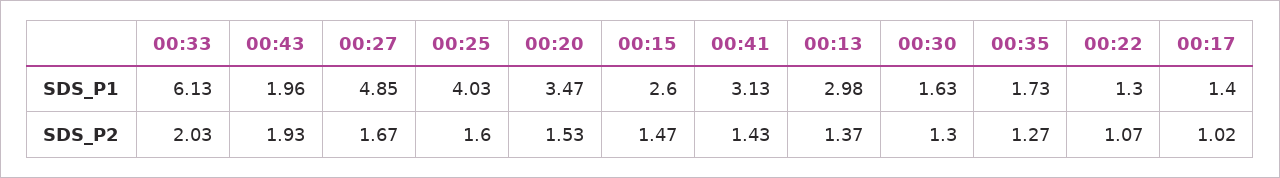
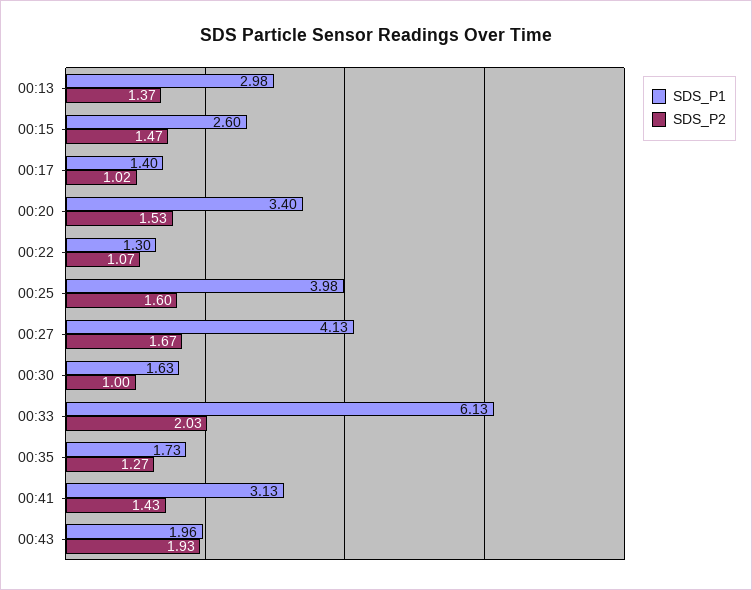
SDS_P1, 00:27: 4.85 -> 4.13
SDS_P1, 00:25: 4.03 -> 3.98
SDS_P1, 00:20: 3.47 -> 3.4
SDS_P2, 00:30: 1.3 -> 1

